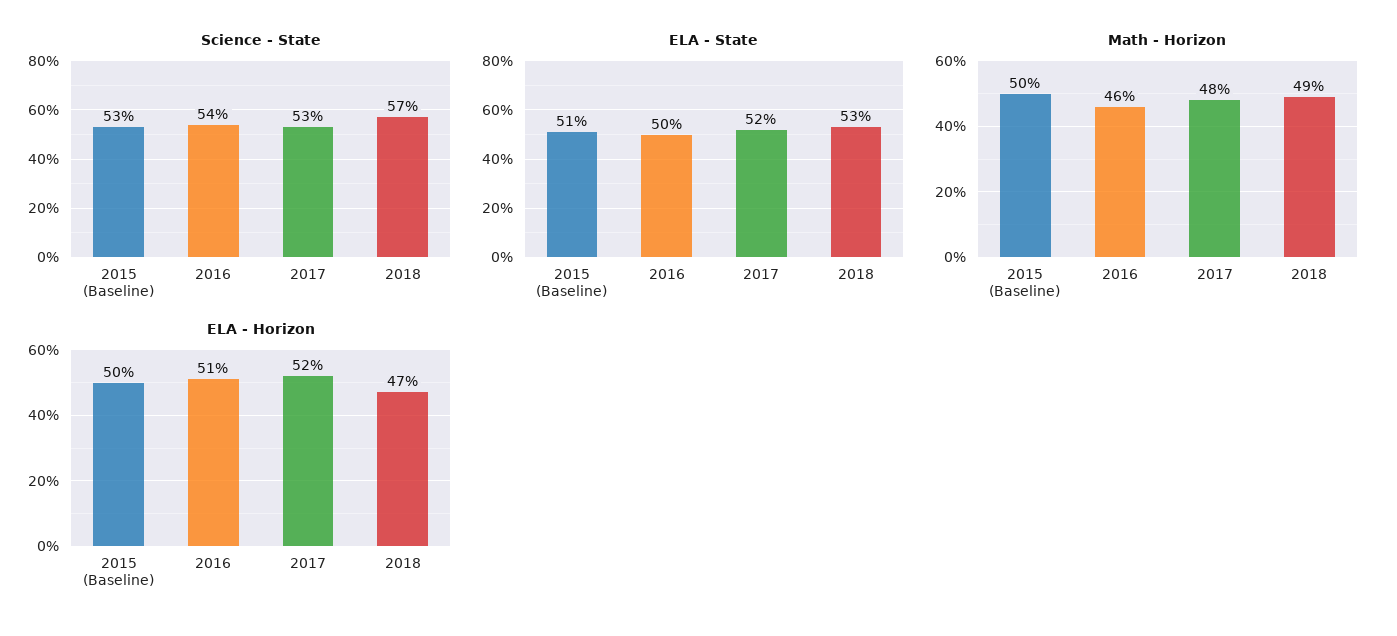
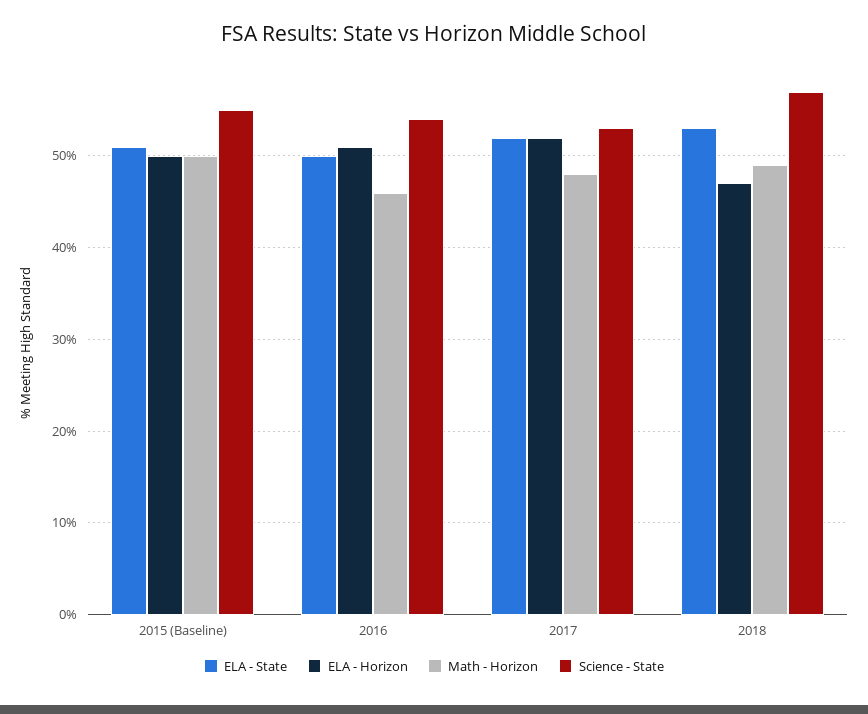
Science - State, 2015 (Baseline): 53 -> 55

